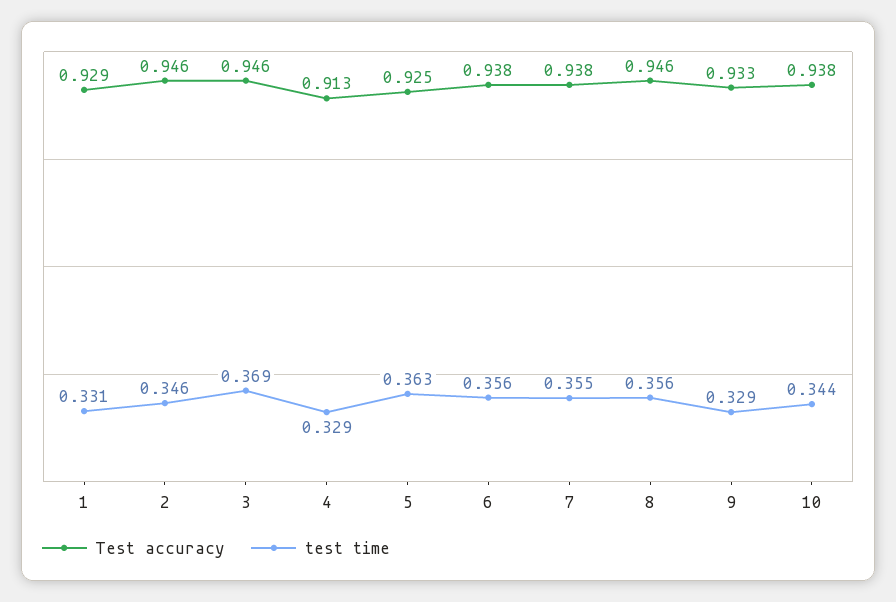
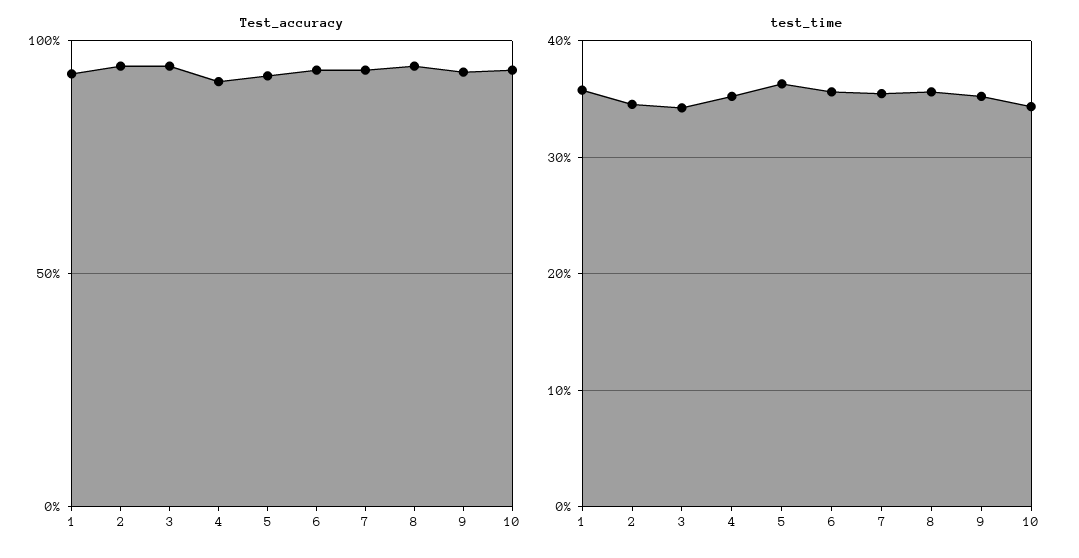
test time, 1: 0.331 -> 0.36
test time, 3: 0.369 -> 0.34
test time, 4: 0.329 -> 0.35
test time, 9: 0.329 -> 0.35

